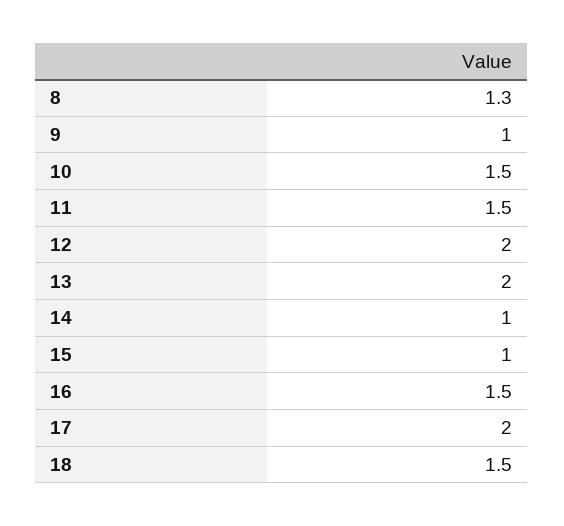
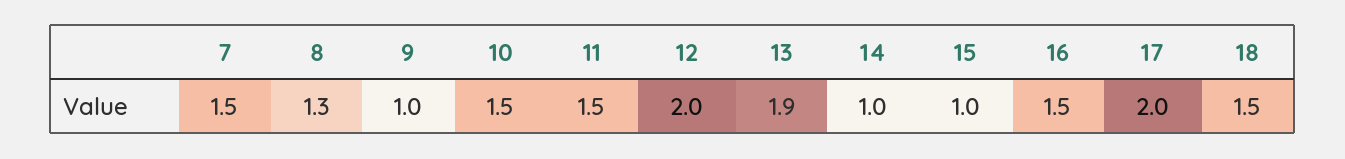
13: 2 -> 1.9
7: none -> 1.5

